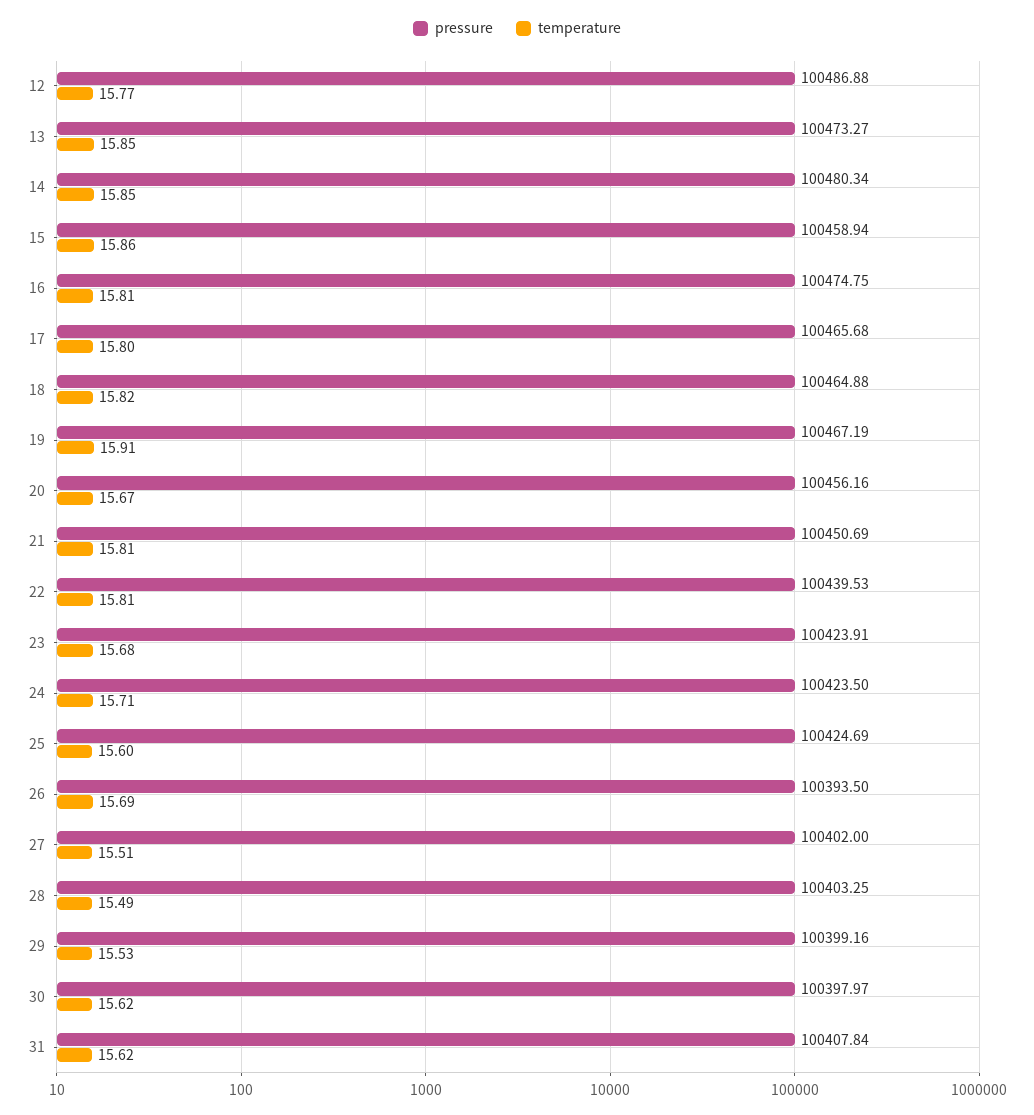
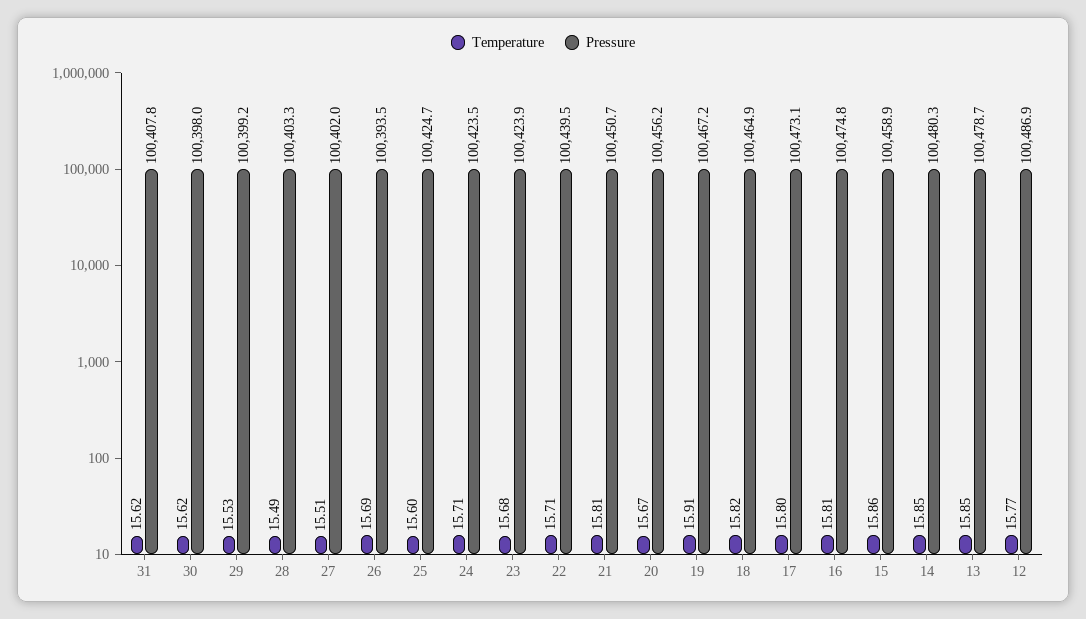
pressure, 13: 100473.27 -> 100478.7
pressure, 17: 100465.68 -> 100473.1
temperature, 22: 15.81 -> 15.71

